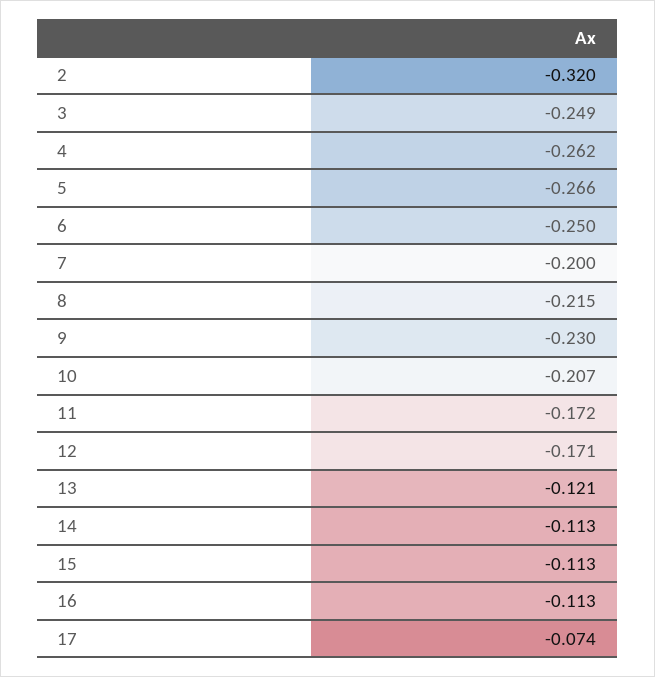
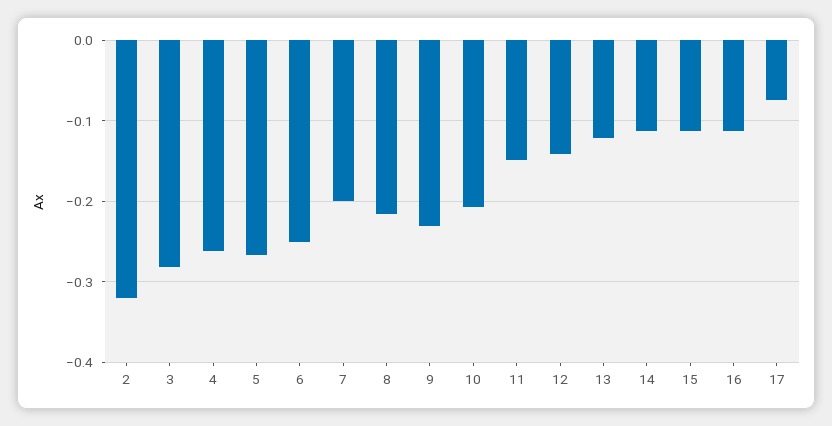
3: -0.249 -> -0.28
11: -0.172 -> -0.15
12: -0.171 -> -0.14

